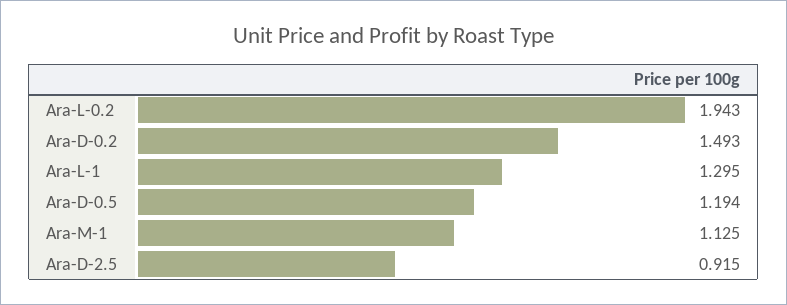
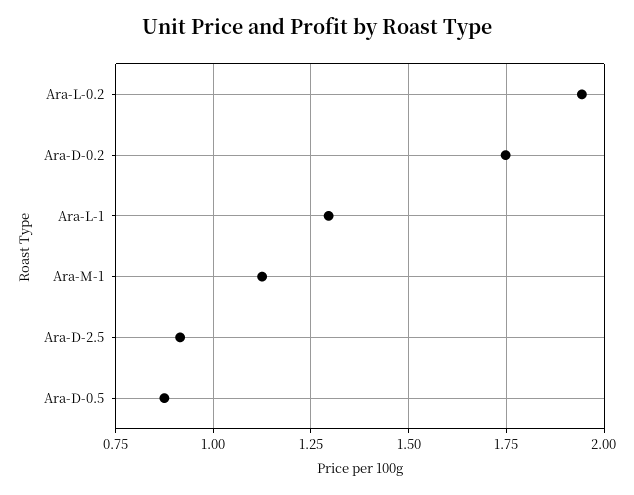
Ara-D-0.2: 1.493 -> 1.75
Ara-D-0.5: 1.194 -> 0.875

